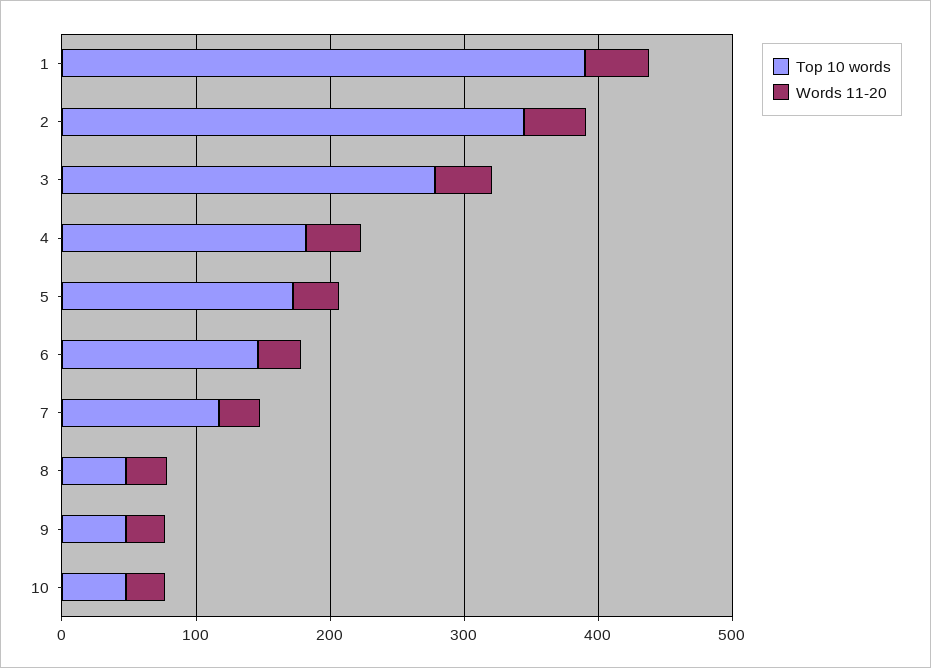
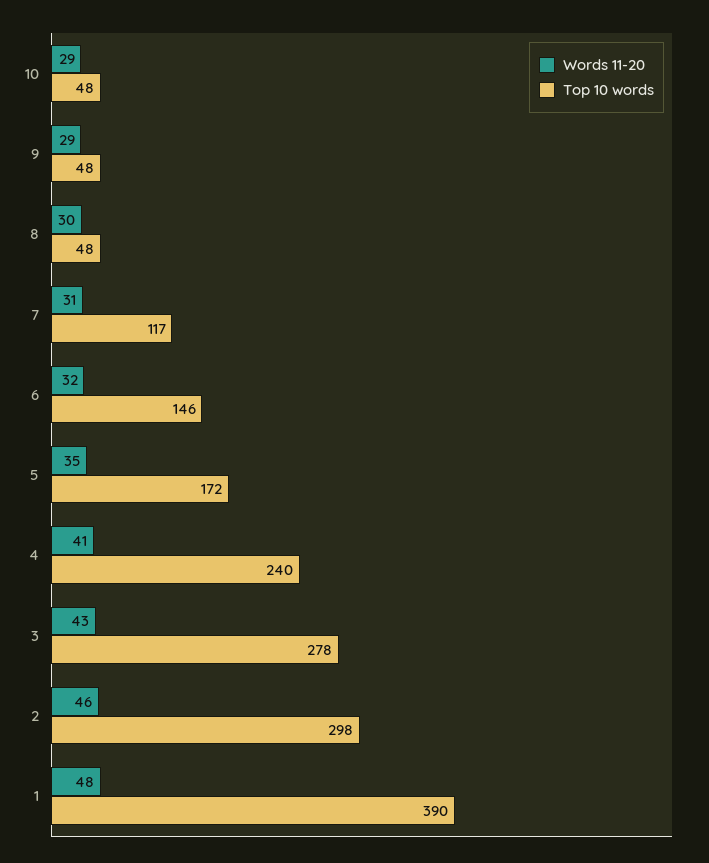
Top 10 words, 2: 340 -> 298
Top 10 words, 4: 180 -> 240

